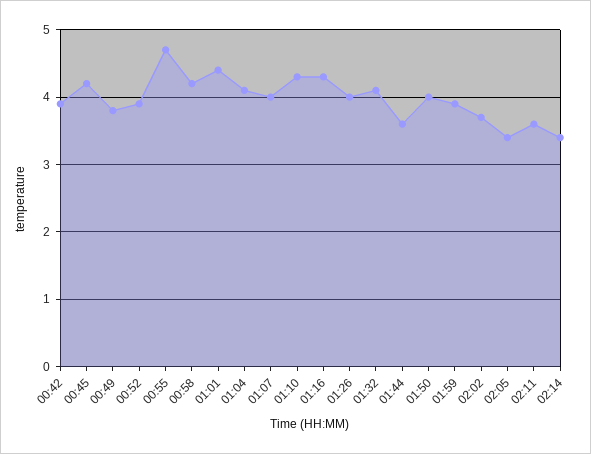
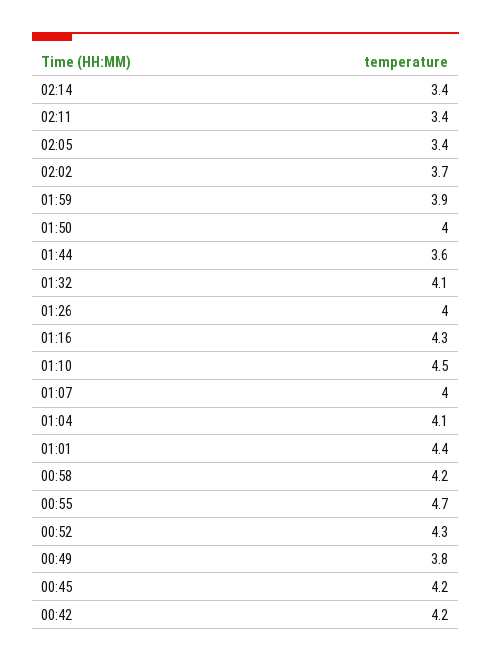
00:42: 3.9 -> 4.2
00:52: 3.9 -> 4.3
01:10: 4.3 -> 4.5
02:11: 3.6 -> 3.4

